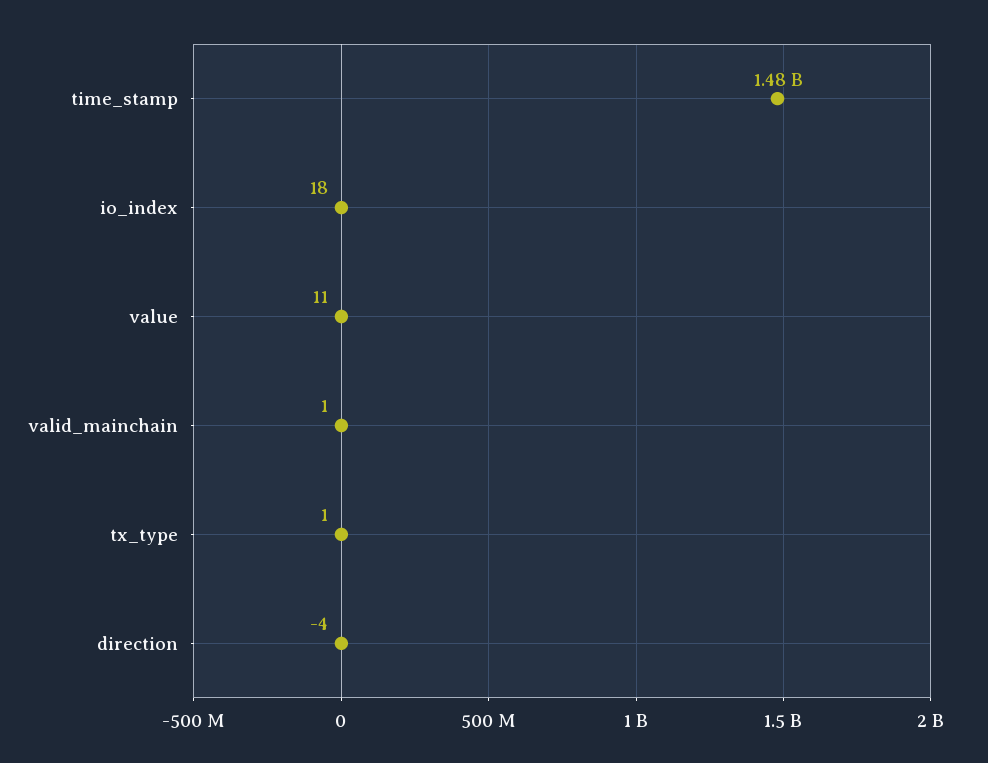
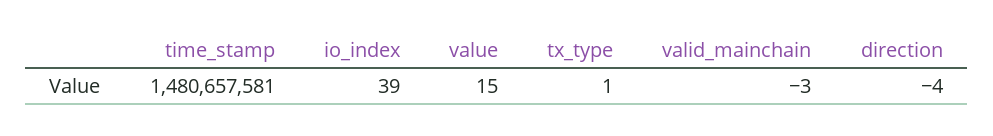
io_index: 18 -> 39
value: 11 -> 15
valid_mainchain: 1 -> -3

